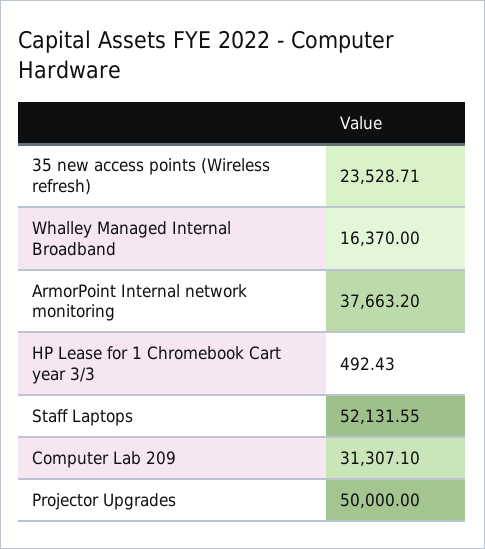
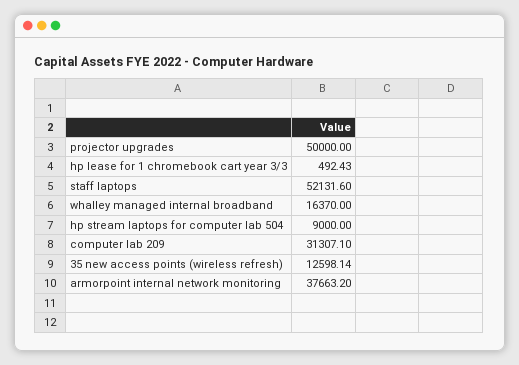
35 new access points (Wireless refresh): 23528.71 -> 12598.14
Staff Laptops: 52131.55 -> 52131.6
hp stream laptops for computer lab 504: none -> 9000

